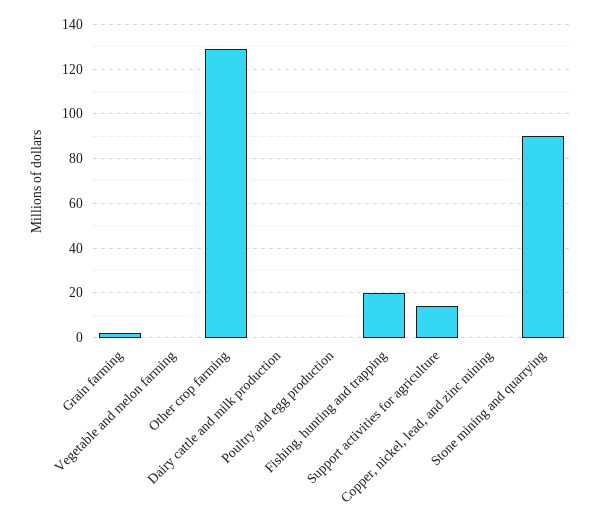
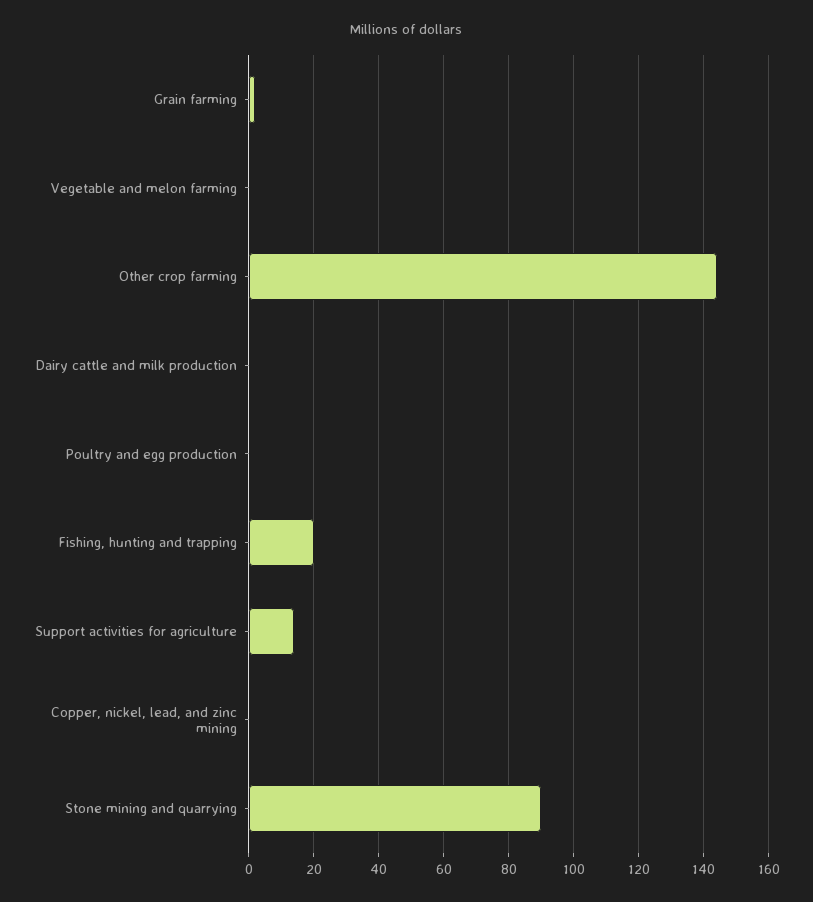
Other crop farming: 130 -> 145

